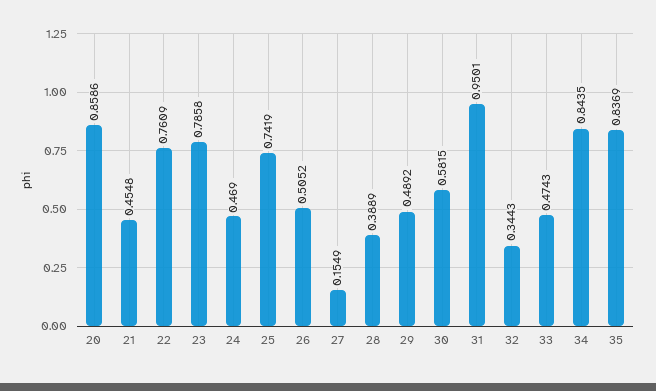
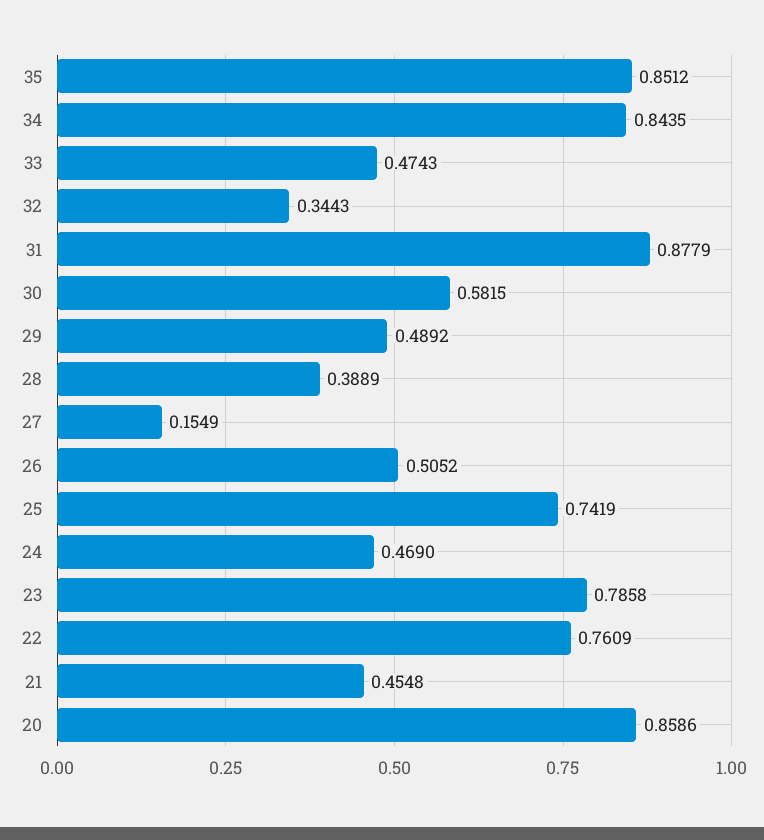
31: 0.9501 -> 0.8779
35: 0.8369 -> 0.8512

